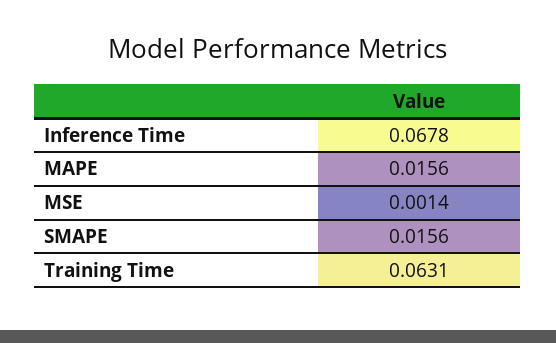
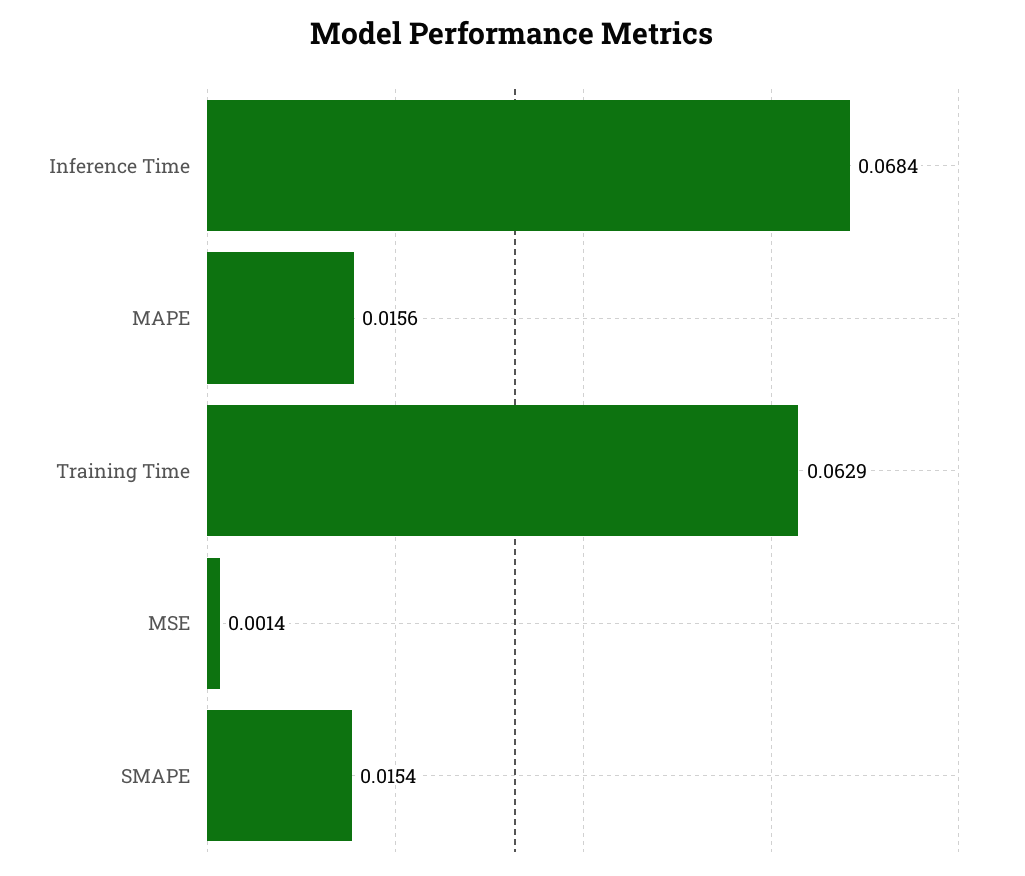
Inference Time: 0.0678 -> 0.0684
SMAPE: 0.0156 -> 0.0154
Training Time: 0.0631 -> 0.0629

